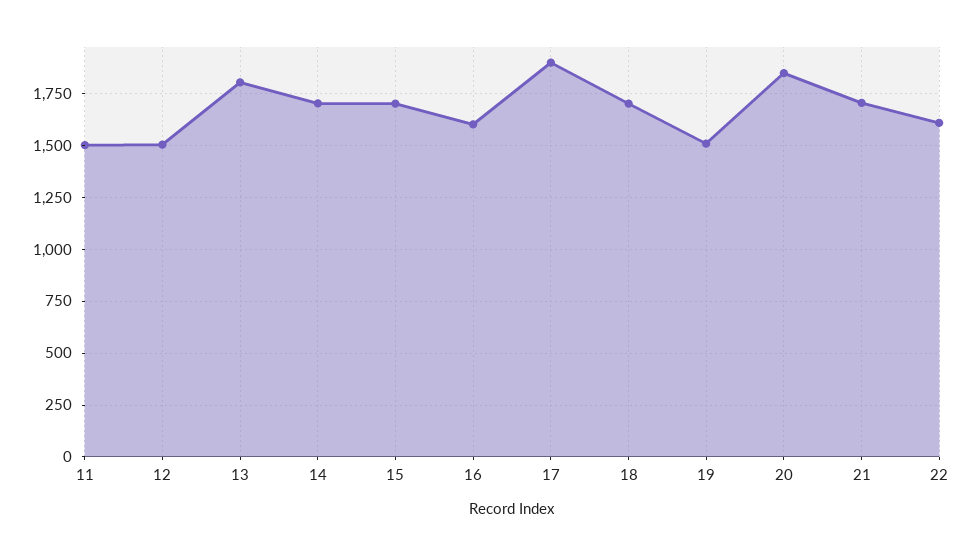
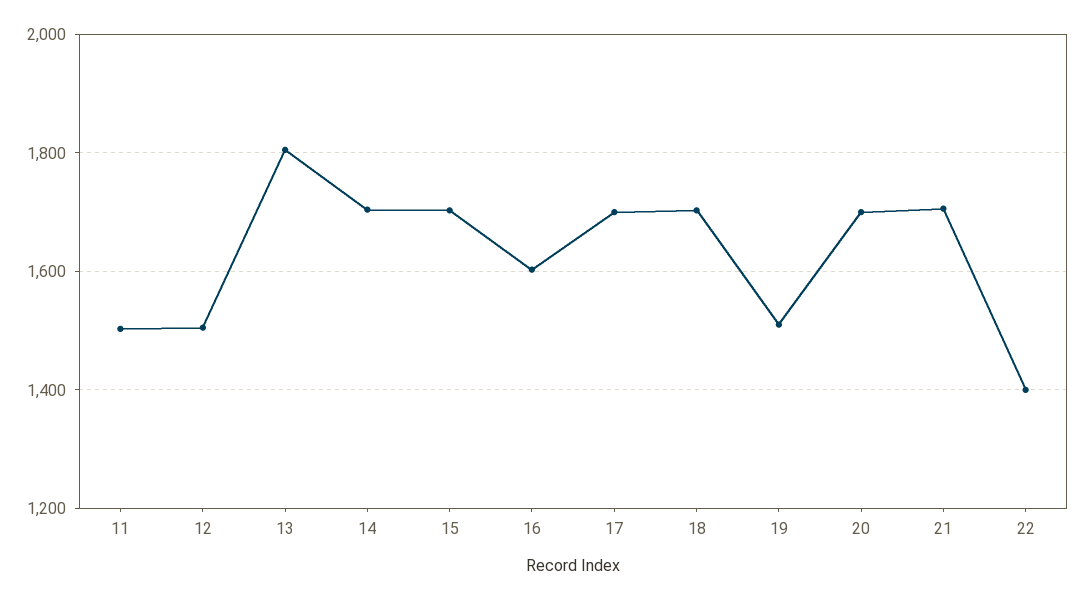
17: 1900 -> 1700
20: 1850 -> 1700
22: 1600 -> 1400

